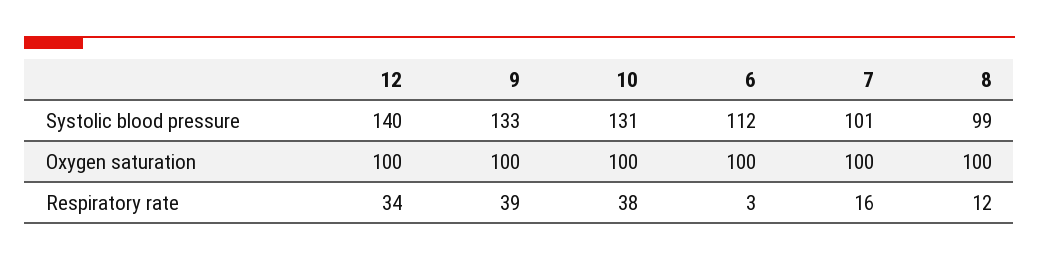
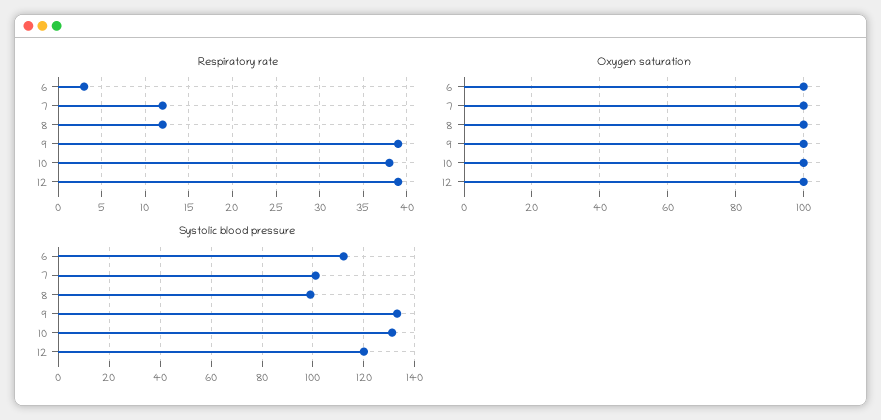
Systolic blood pressure, 12: 140 -> 120
Respiratory rate, 12: 34 -> 39
Respiratory rate, 7: 16 -> 12

